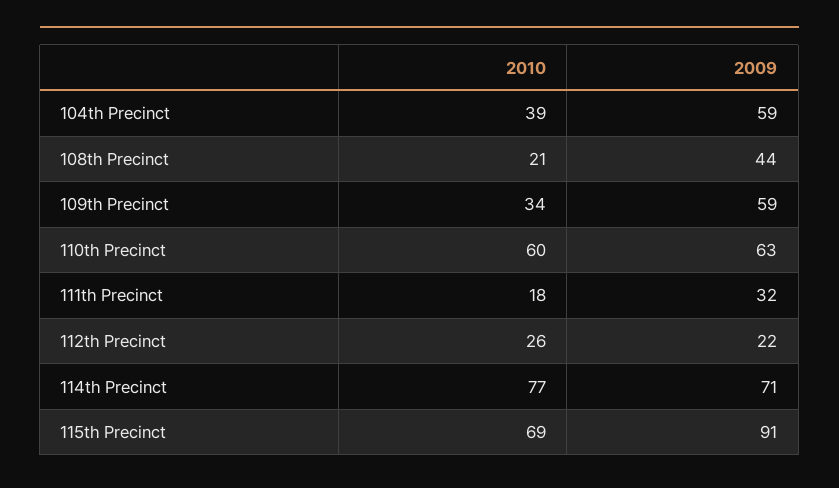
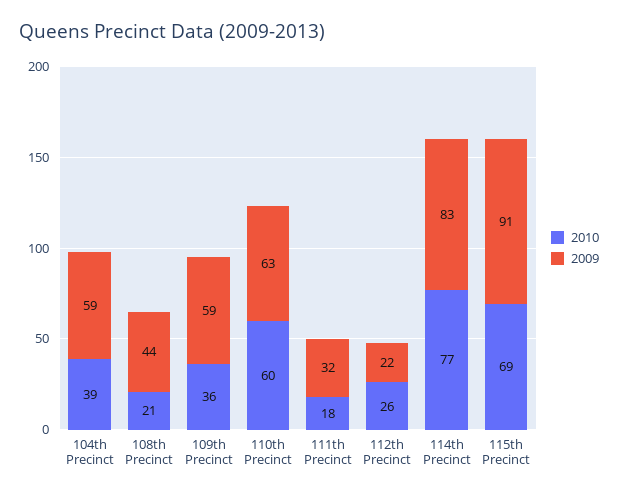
2010, 109th Precinct: 34 -> 36
2009, 114th Precinct: 71 -> 83

